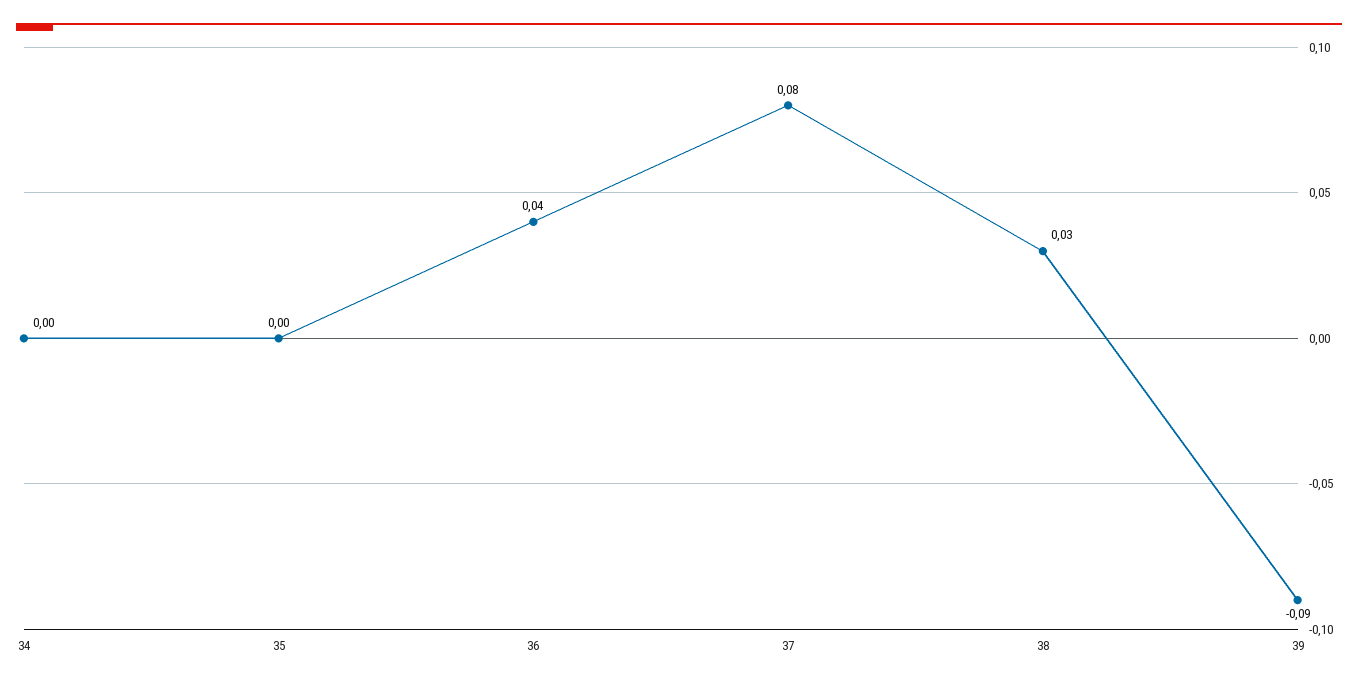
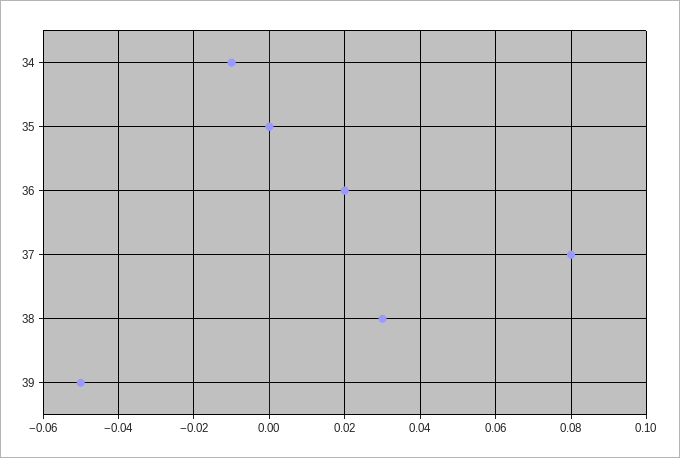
34: 0 -> -0.01
36: 0.04 -> 0.02
39: -0.09 -> -0.05

